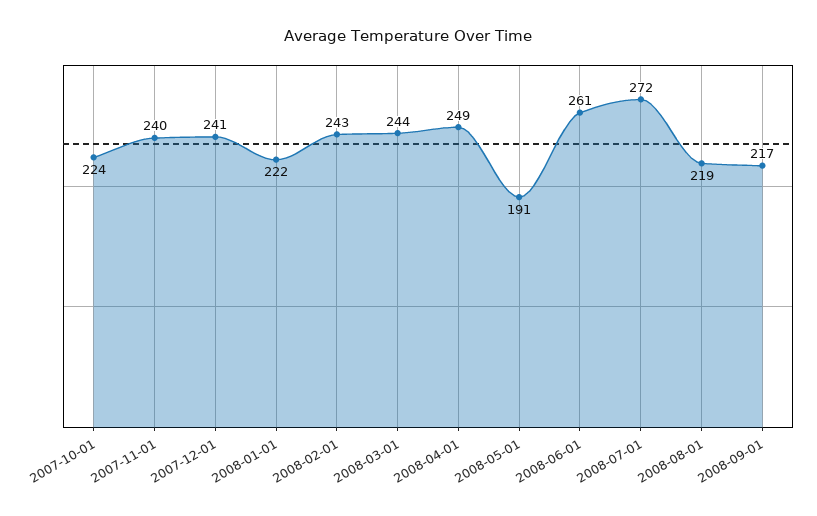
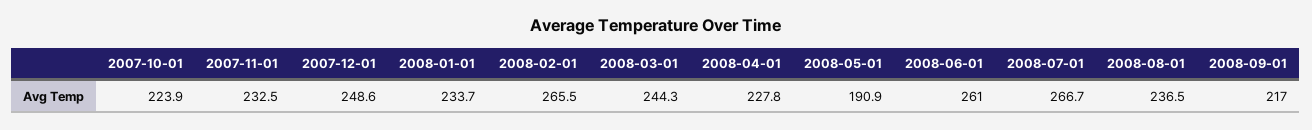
2007-11-01: 240 -> 232.5
2007-12-01: 241 -> 248.6
2008-01-01: 222 -> 233.7
2008-02-01: 243 -> 265.5
2008-04-01: 249 -> 227.8
2008-07-01: 272 -> 266.7
2008-08-01: 219 -> 236.5

